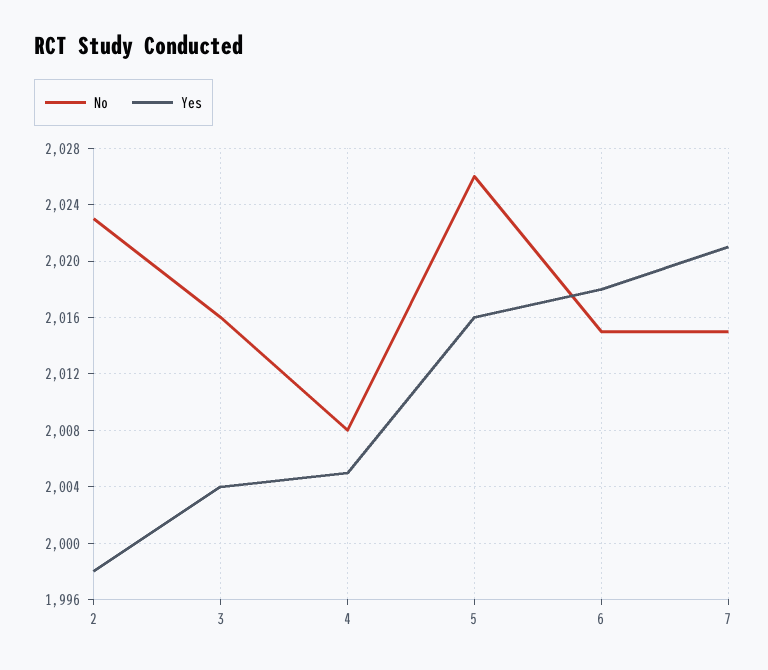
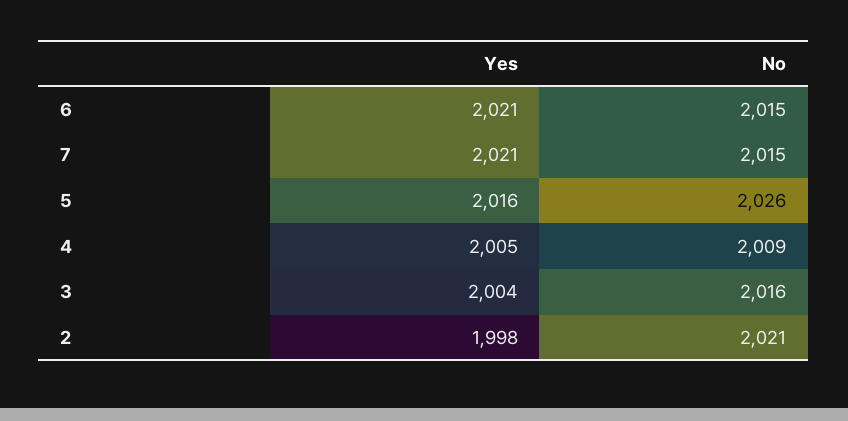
No, 2: 2023 -> 2021
No, 4: 2008 -> 2009
Yes, 6: 2018 -> 2021

